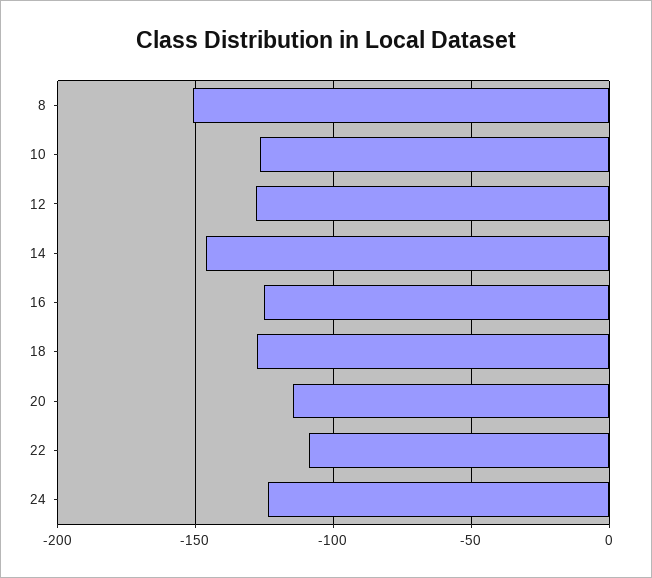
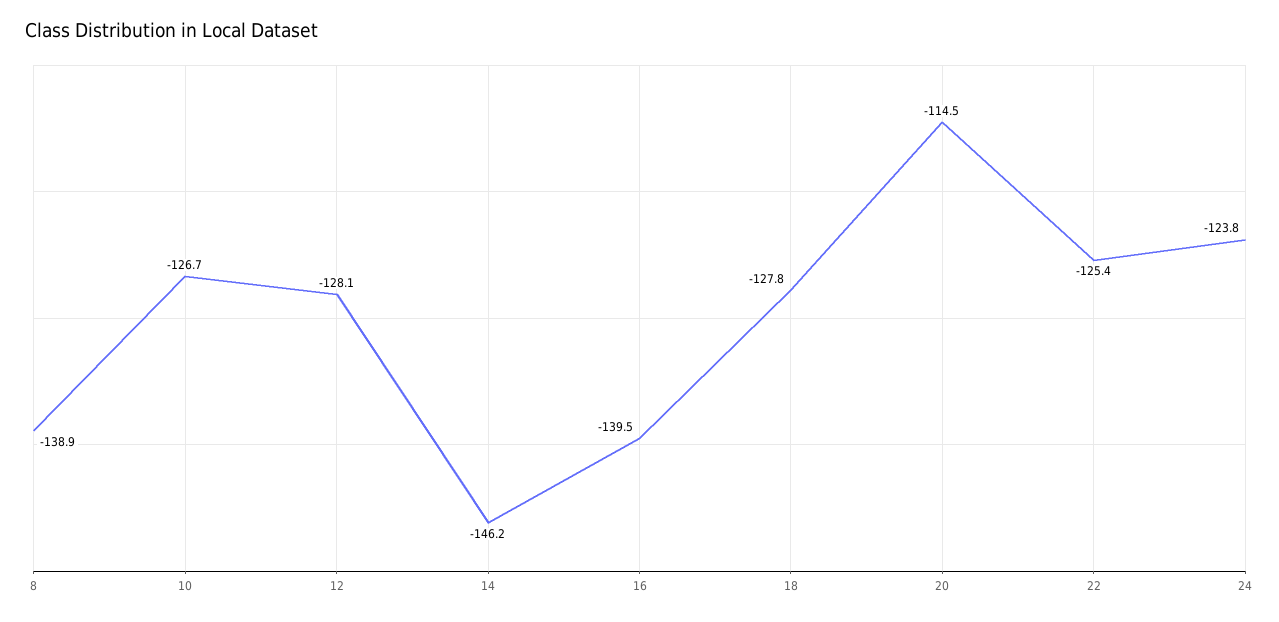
8: -150 -> -138.9
16: -125 -> -139.5
22: -110 -> -125.4

